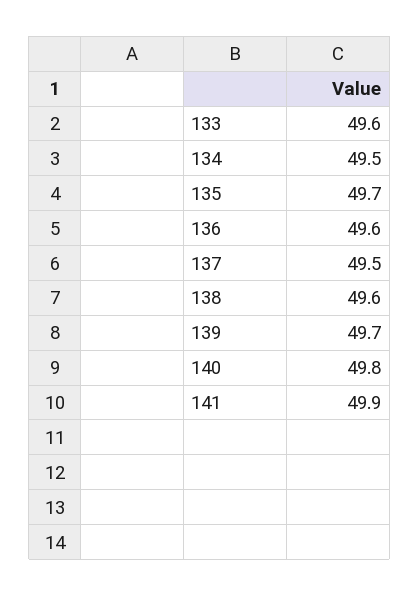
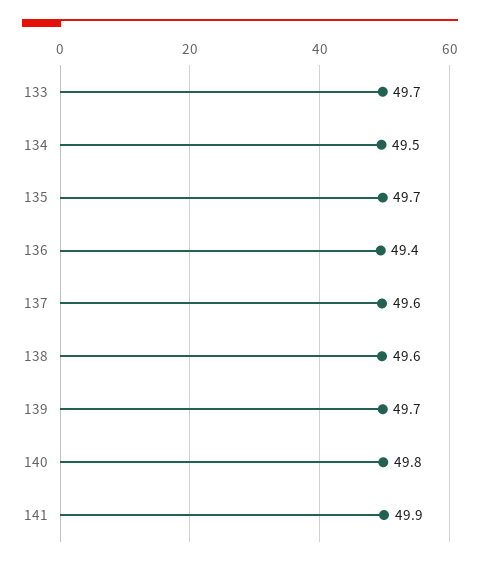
133: 49.6 -> 49.7
136: 49.6 -> 49.4
137: 49.5 -> 49.6

